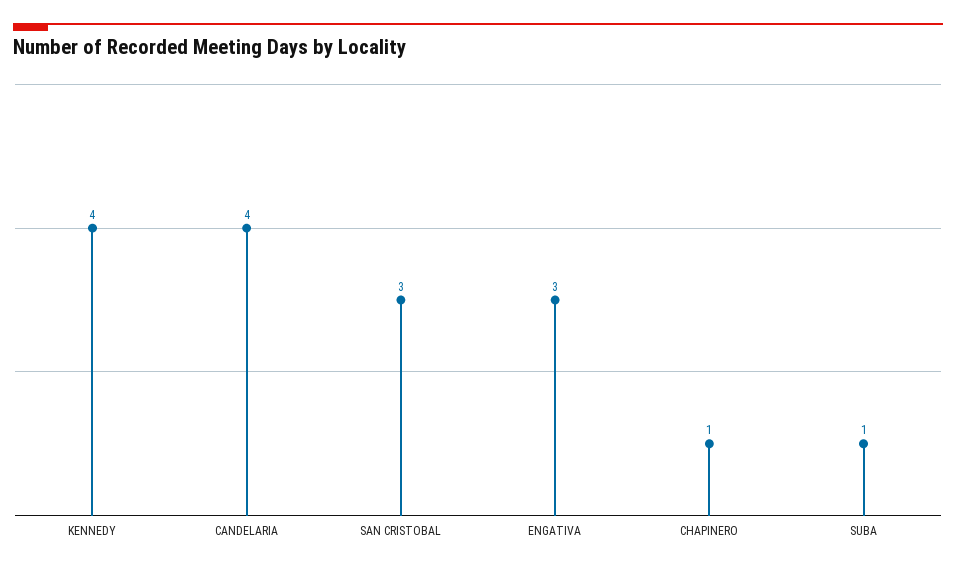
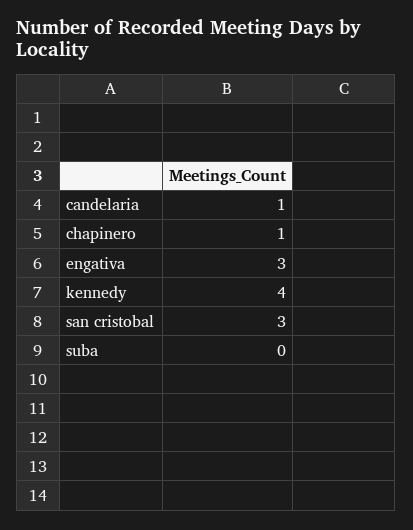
CANDELARIA: 4 -> 1
SUBA: 1 -> 0

